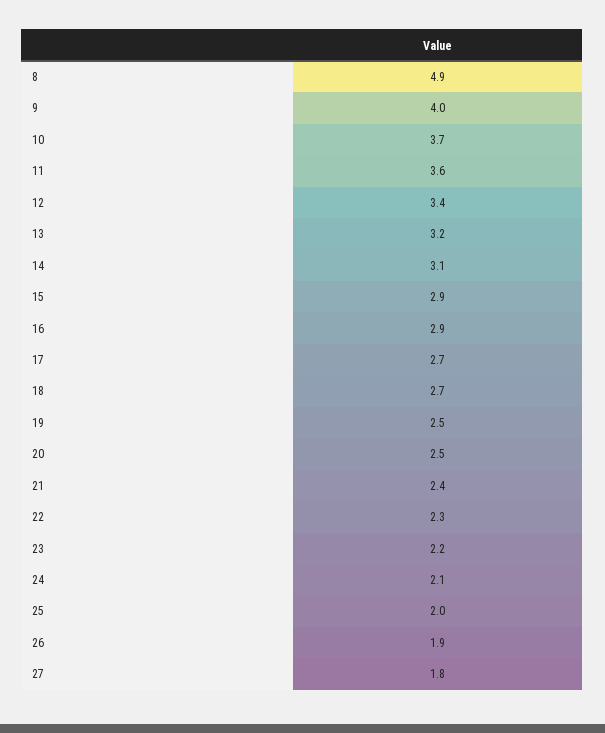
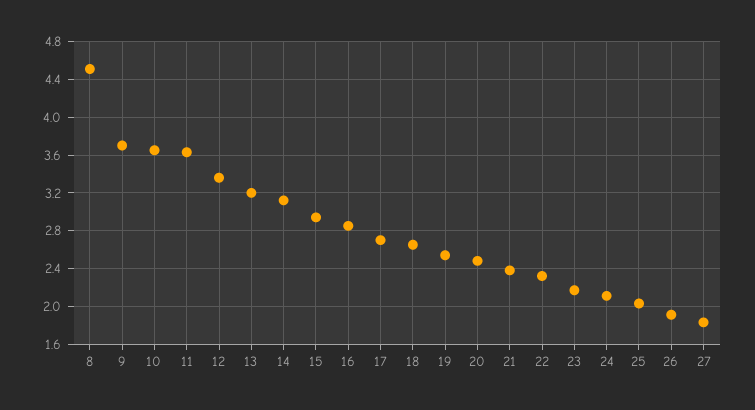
8: 4.9 -> 4.5
9: 4 -> 3.7

